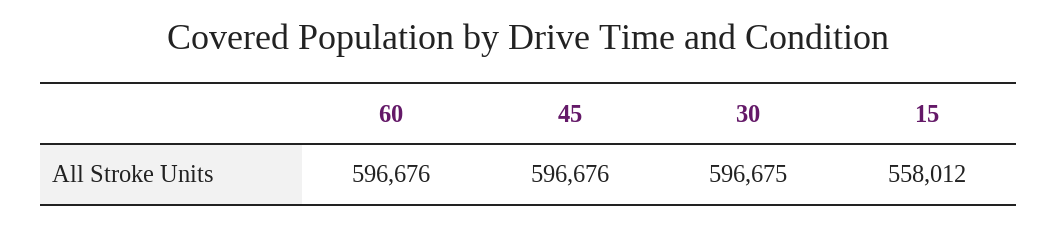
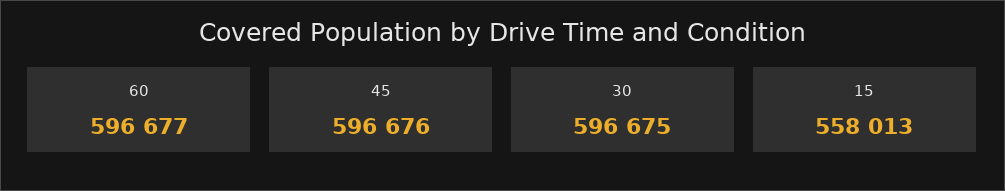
60: 596676 -> 596677
15: 558012 -> 558013

